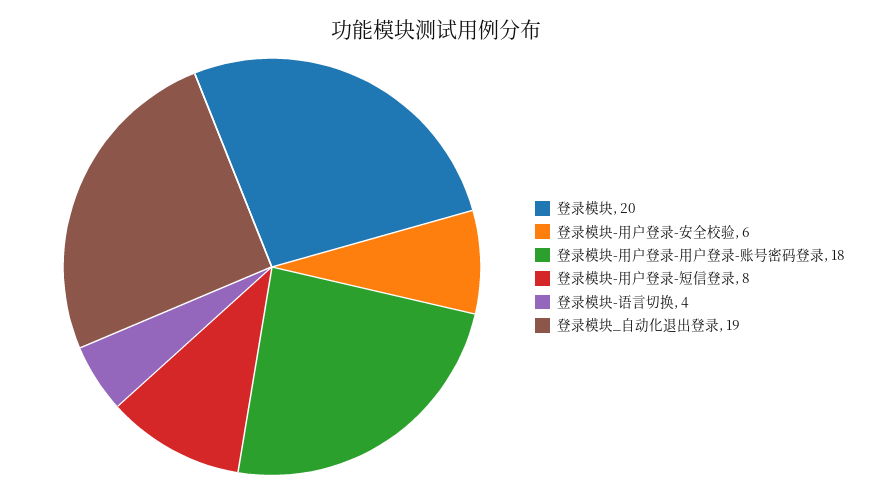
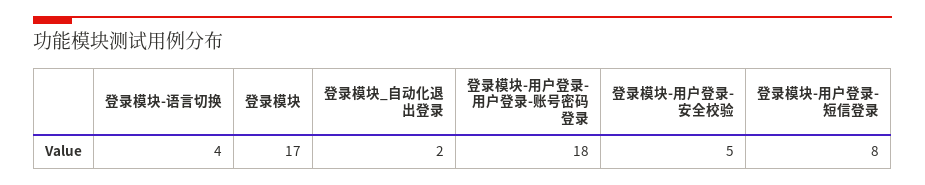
登录模块: 20 -> 17
登录模块-用户登录-安全校验: 6 -> 5
登录模块_自动化退出登录: 19 -> 2

